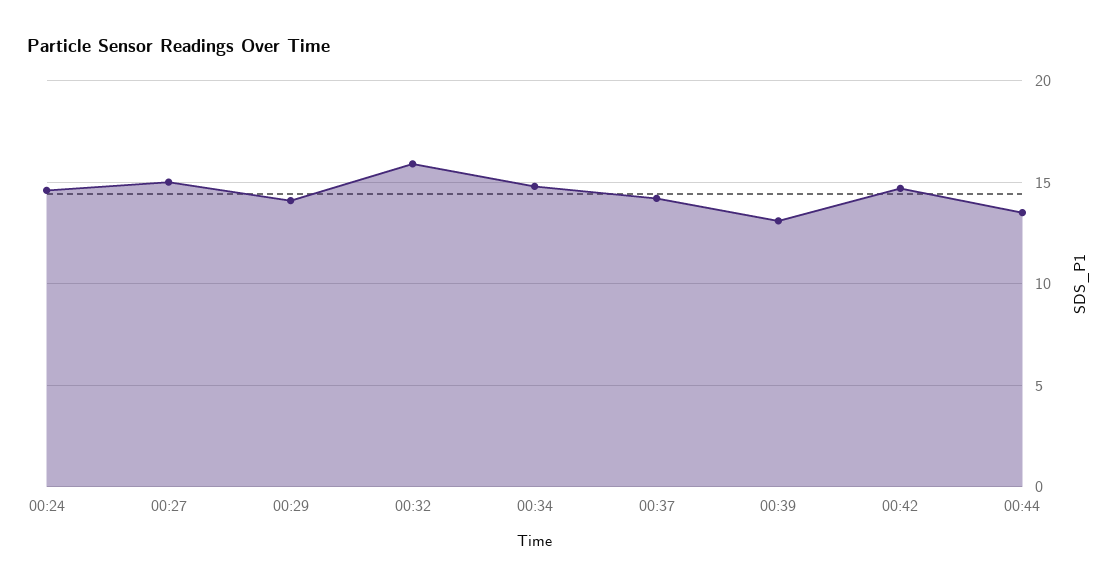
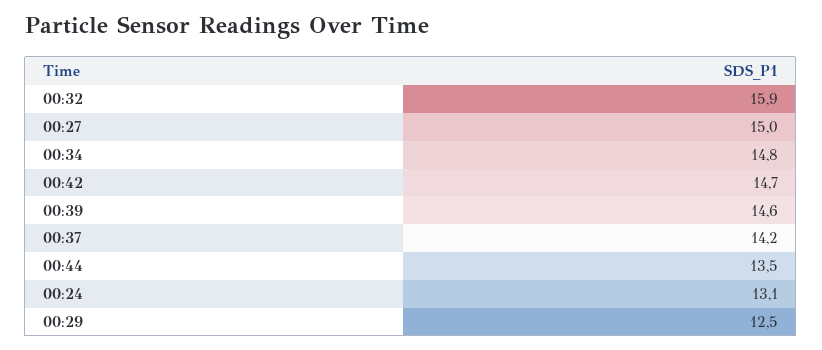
00:24: 14.5 -> 13.1
00:29: 14 -> 12.5
00:39: 13 -> 14.6

